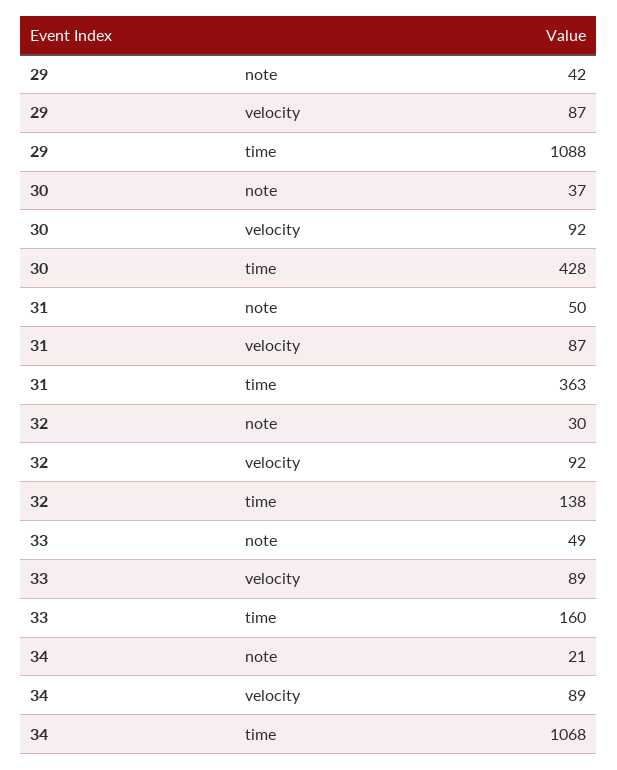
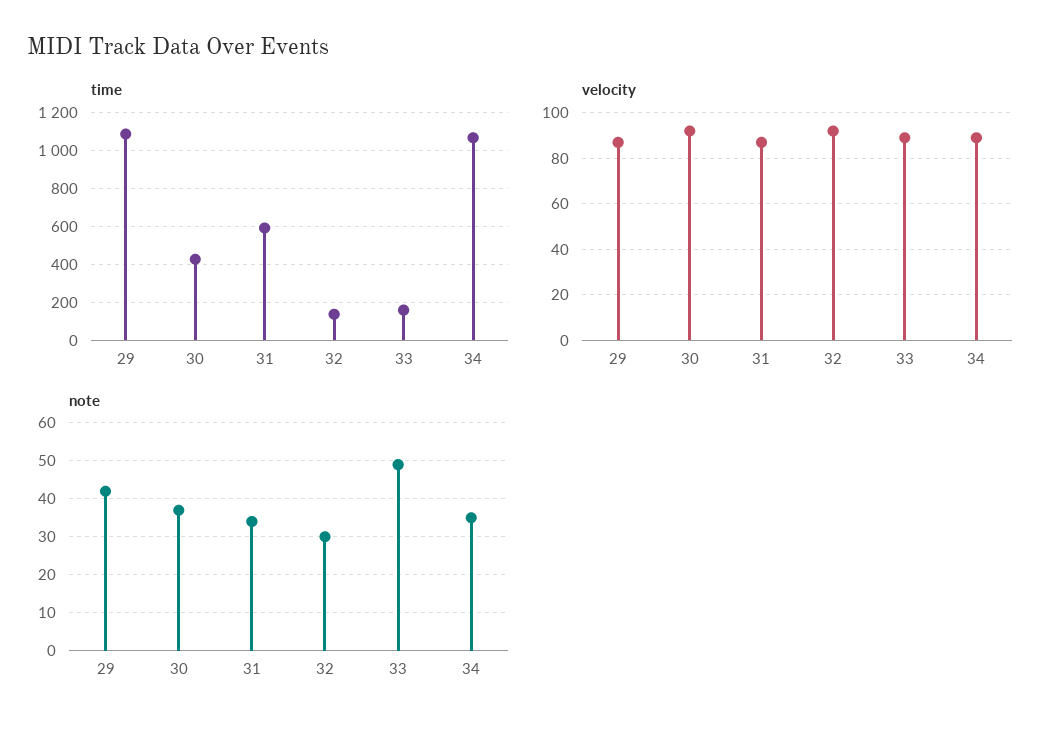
note, 31: 50 -> 35
time, 31: 363 -> 600
note, 34: 21 -> 35

